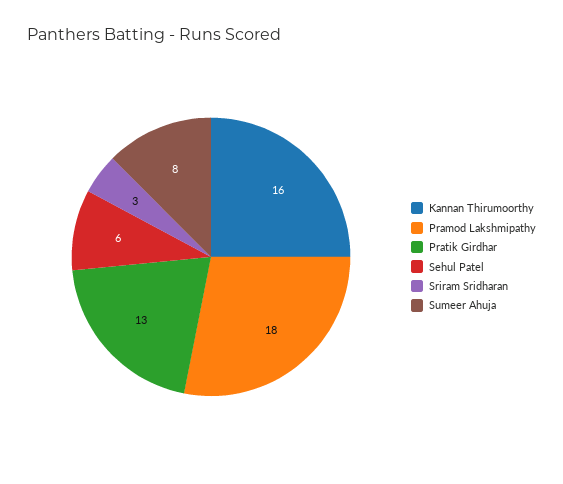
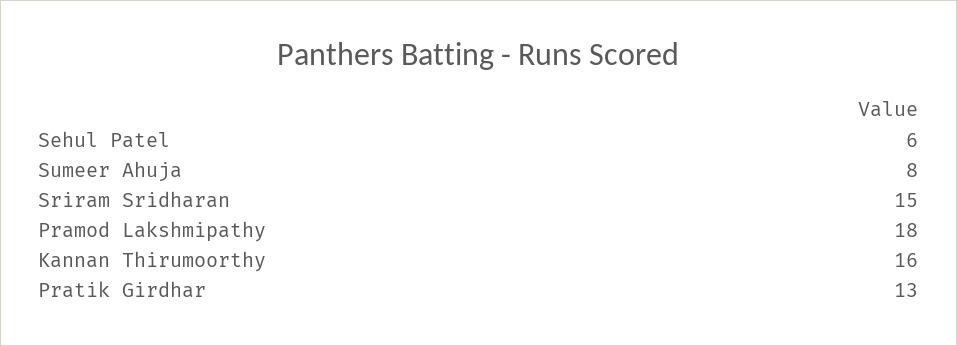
Sriram Sridharan: 3 -> 15

